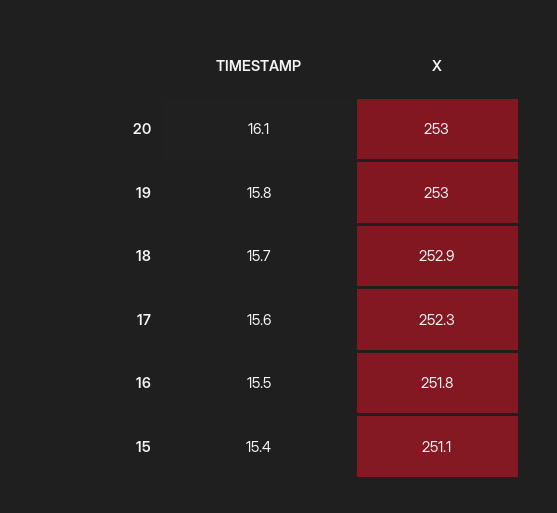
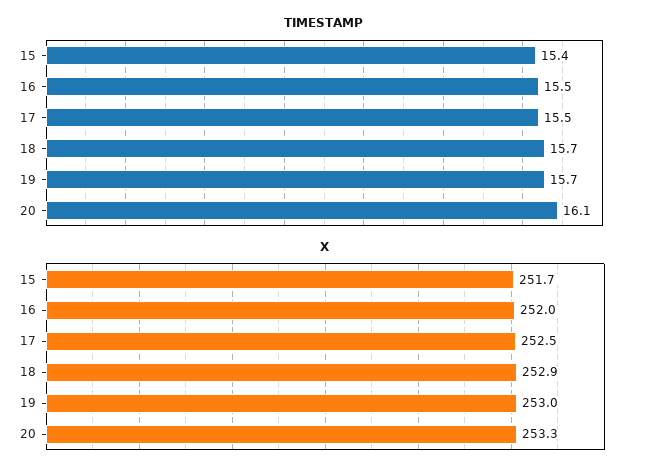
X, 20: 253 -> 253.3
TIMESTAMP, 19: 15.8 -> 15.7
TIMESTAMP, 17: 15.6 -> 15.5
X, 17: 252.3 -> 252.5
X, 16: 251.8 -> 252
X, 15: 251.1 -> 251.7

